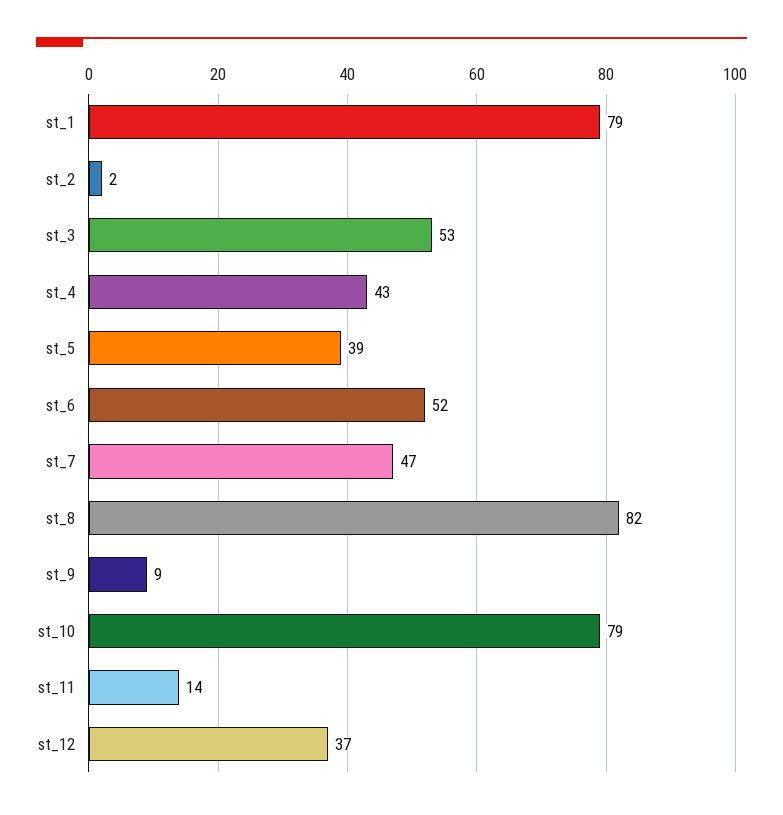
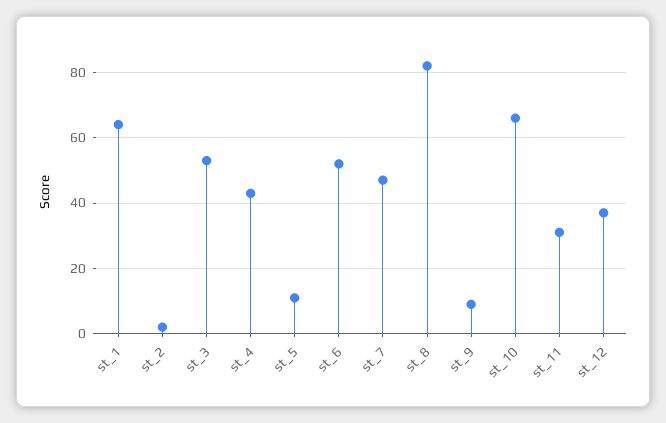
st_1: 79 -> 65
st_5: 39 -> 10
st_10: 79 -> 65
st_11: 14 -> 30

